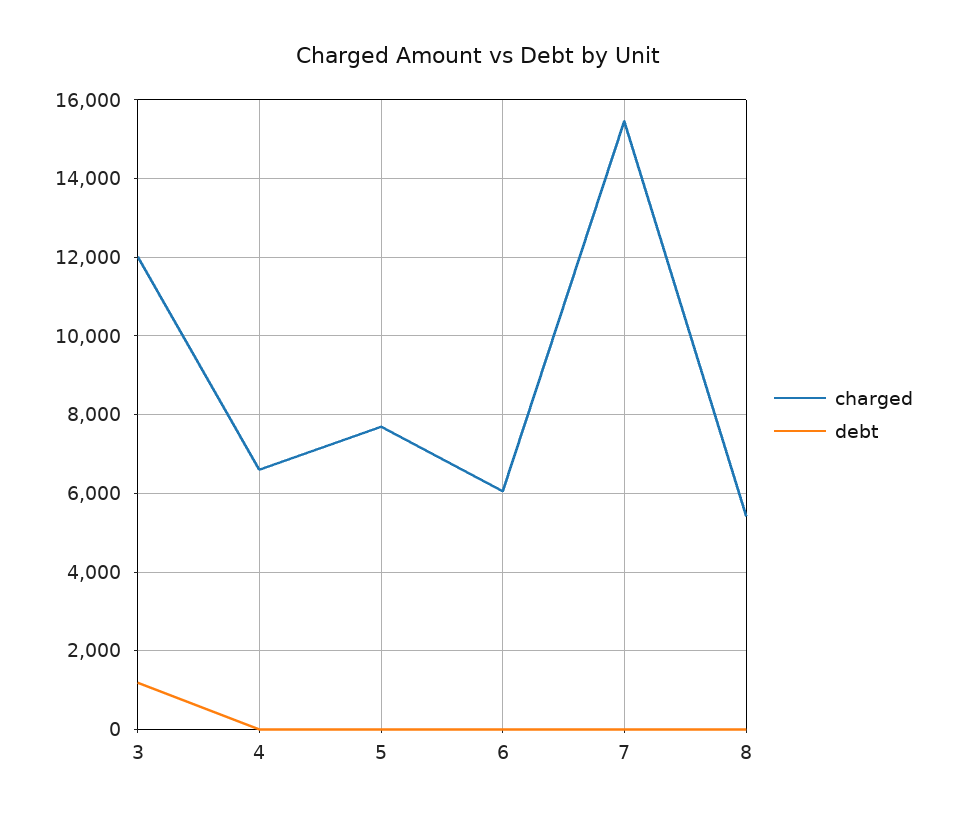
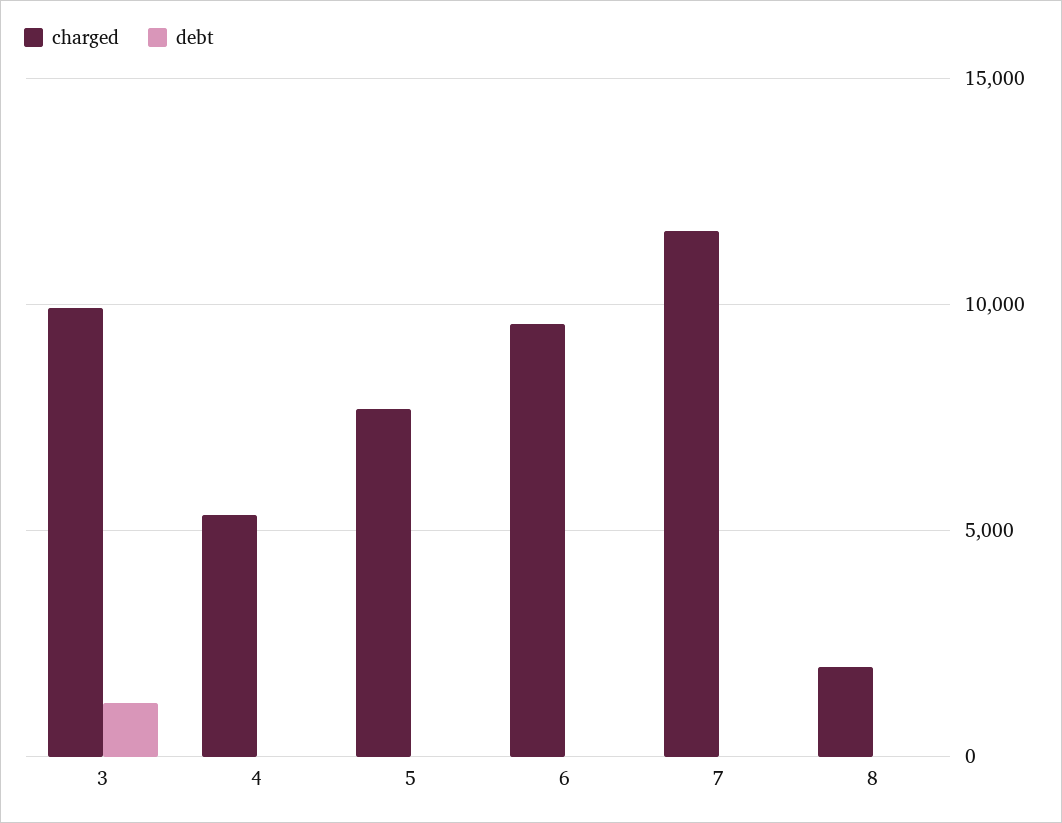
charged, 3: 12000 -> 10000
charged, 4: 6600 -> 5500
charged, 6: 6000 -> 9500
charged, 7: 15400 -> 11500
charged, 8: 5400 -> 2000

